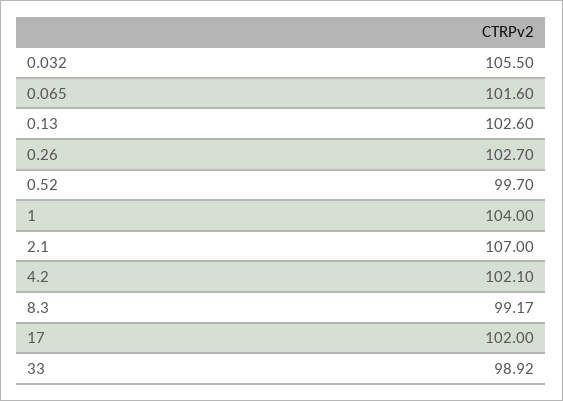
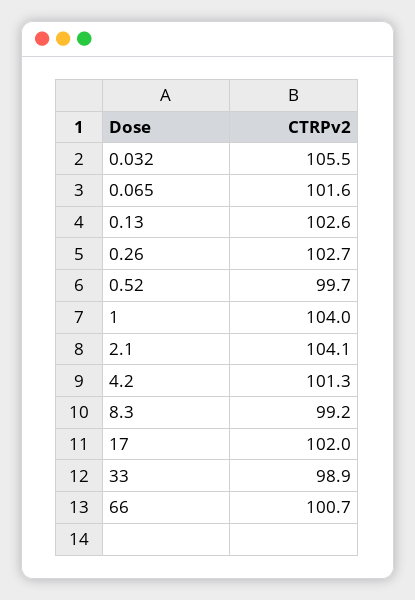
2.1: 107 -> 104.1
4.2: 102.1 -> 101.3
66: none -> 100.7

